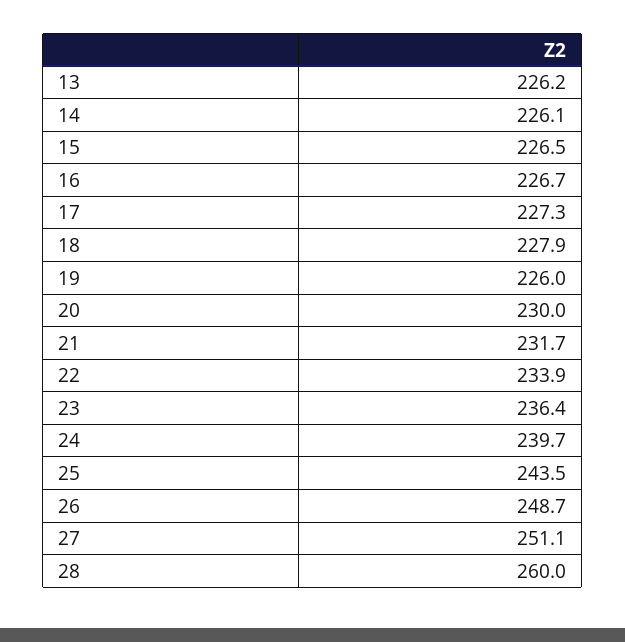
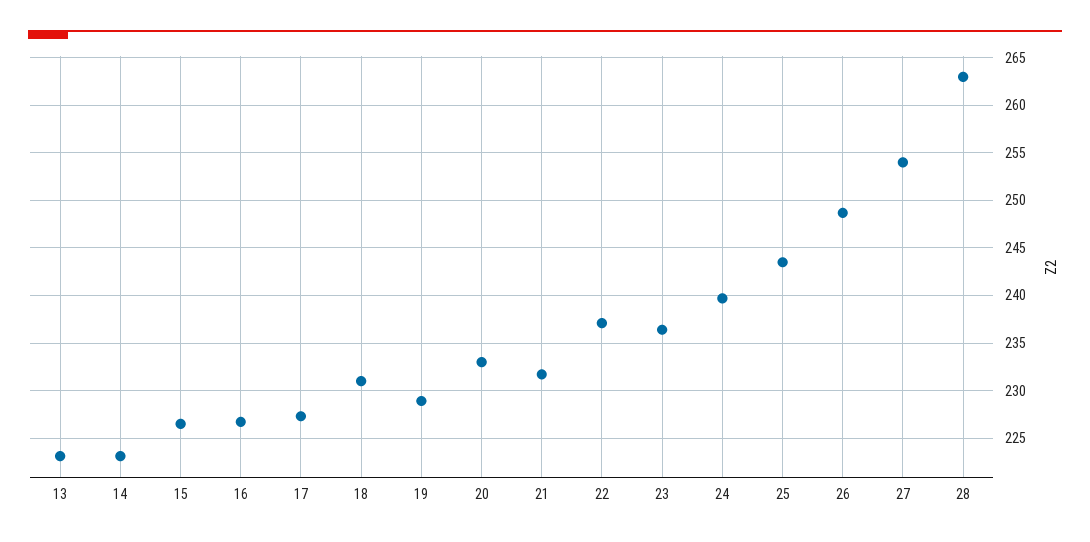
13: 226.2 -> 223
14: 226.1 -> 223
18: 227.9 -> 231
19: 226 -> 229
20: 230 -> 233
22: 233.9 -> 237
27: 251.1 -> 254
28: 260 -> 263

